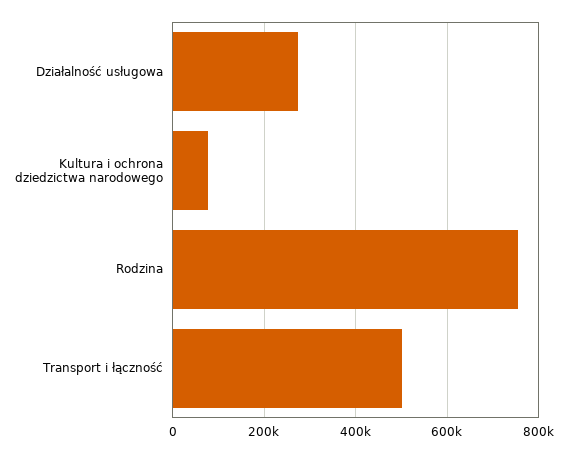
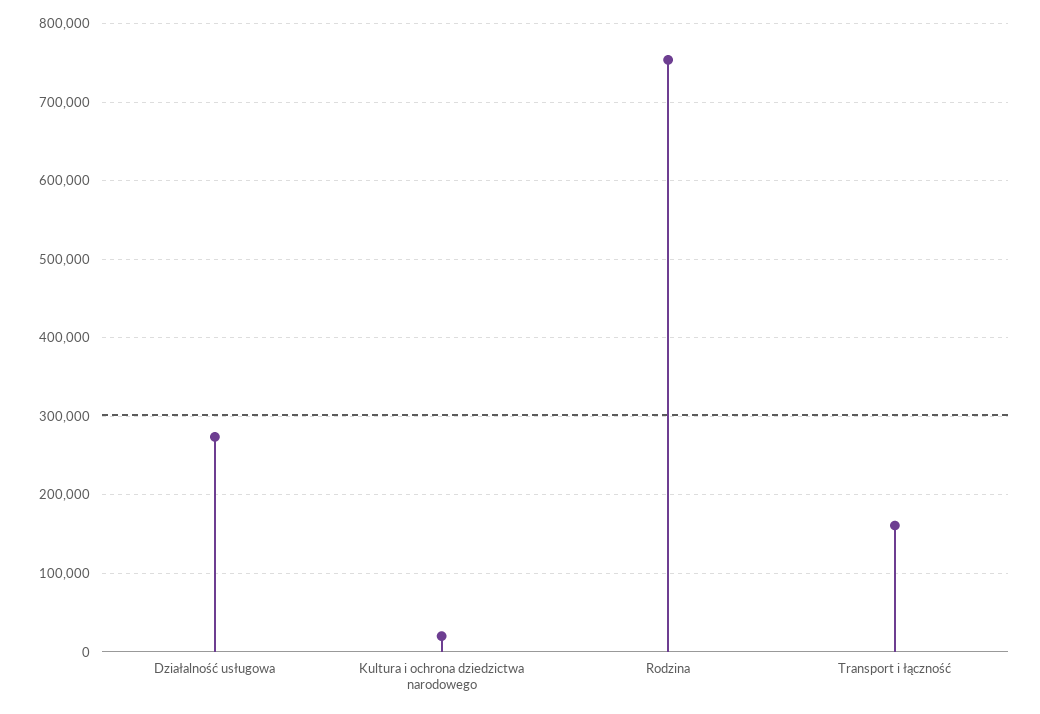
Kultura i ochrona dziedzictwa narodowego: 80000 -> 20000
Transport i łączność: 500000 -> 160000

